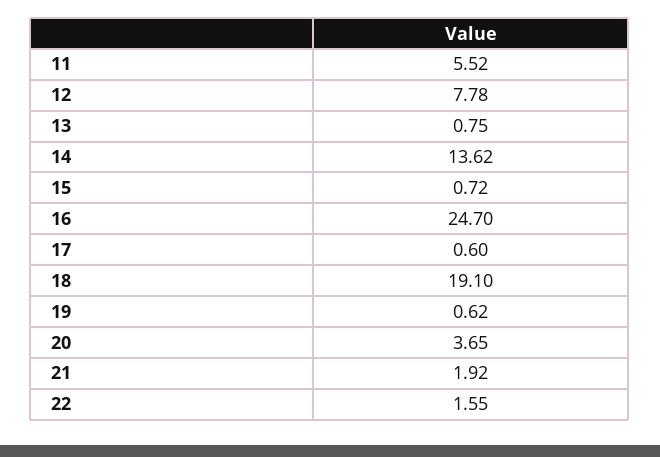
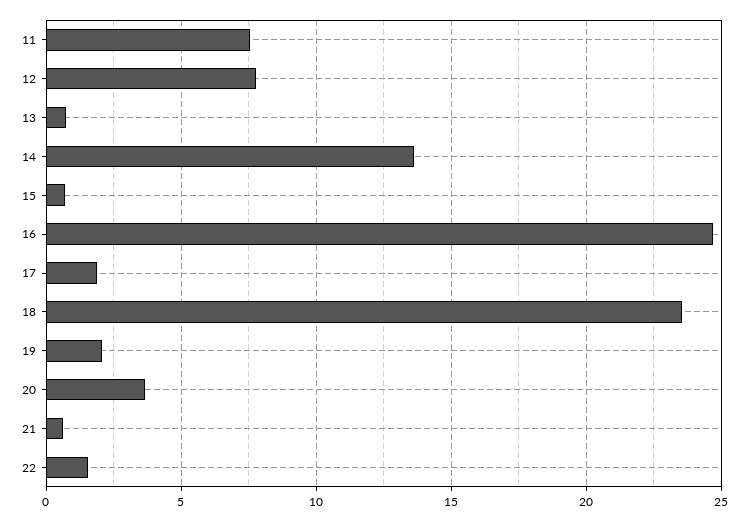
11: 5.52 -> 7.5
17: 0.6 -> 2
18: 19.1 -> 23.5
19: 0.62 -> 2
21: 1.92 -> 0.5

